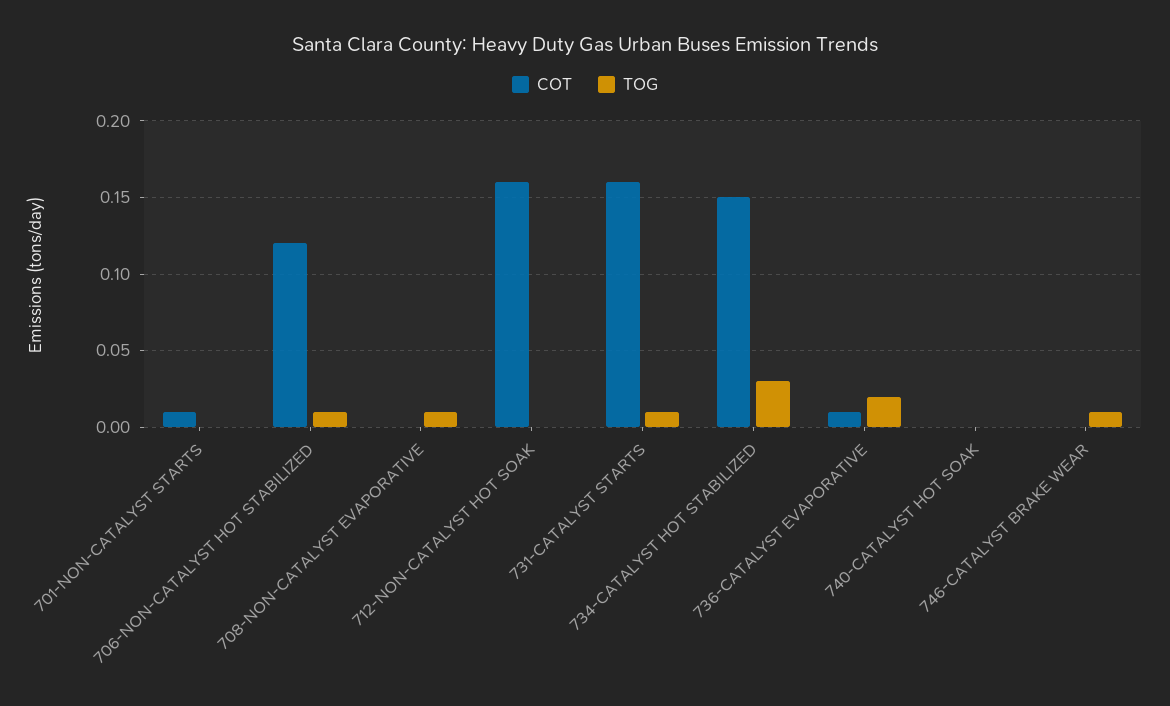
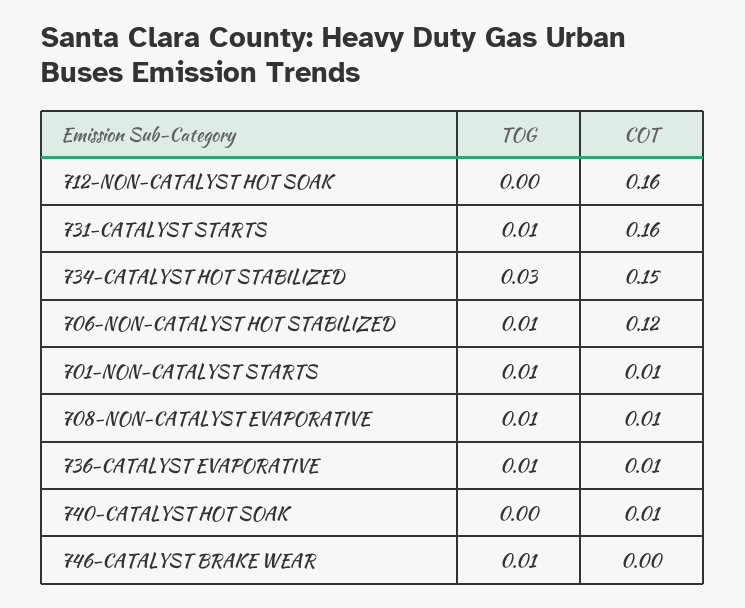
TOG, 701-NON-CATALYST STARTS: 0 -> 0.01
COT, 708-NON-CATALYST EVAPORATIVE: 0 -> 0.01
TOG, 736-CATALYST EVAPORATIVE: 0.02 -> 0.01
COT, 740-CATALYST HOT SOAK: 0 -> 0.01

